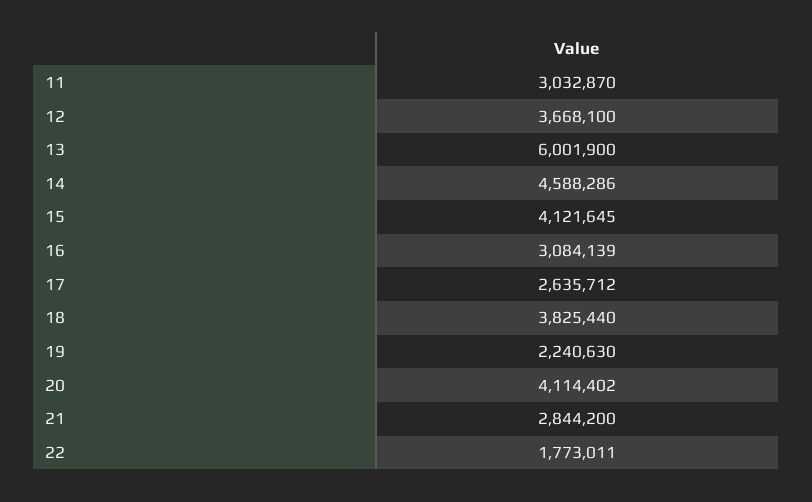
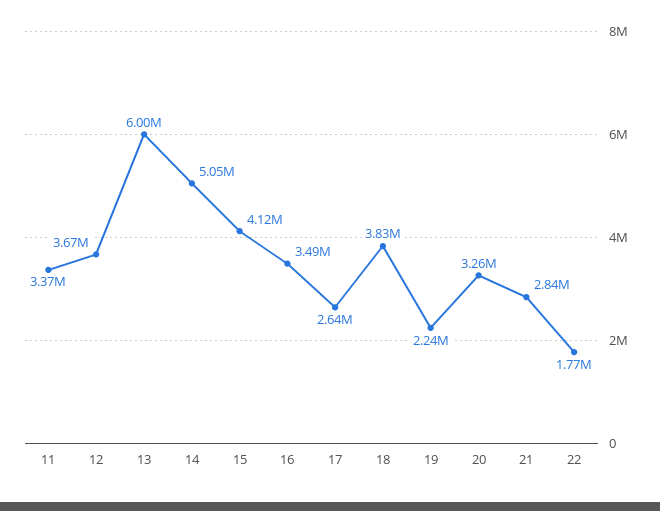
11: 3032870 -> 3370000
14: 4588286 -> 5050000
16: 3084139 -> 3490000
20: 4114402 -> 3260000

